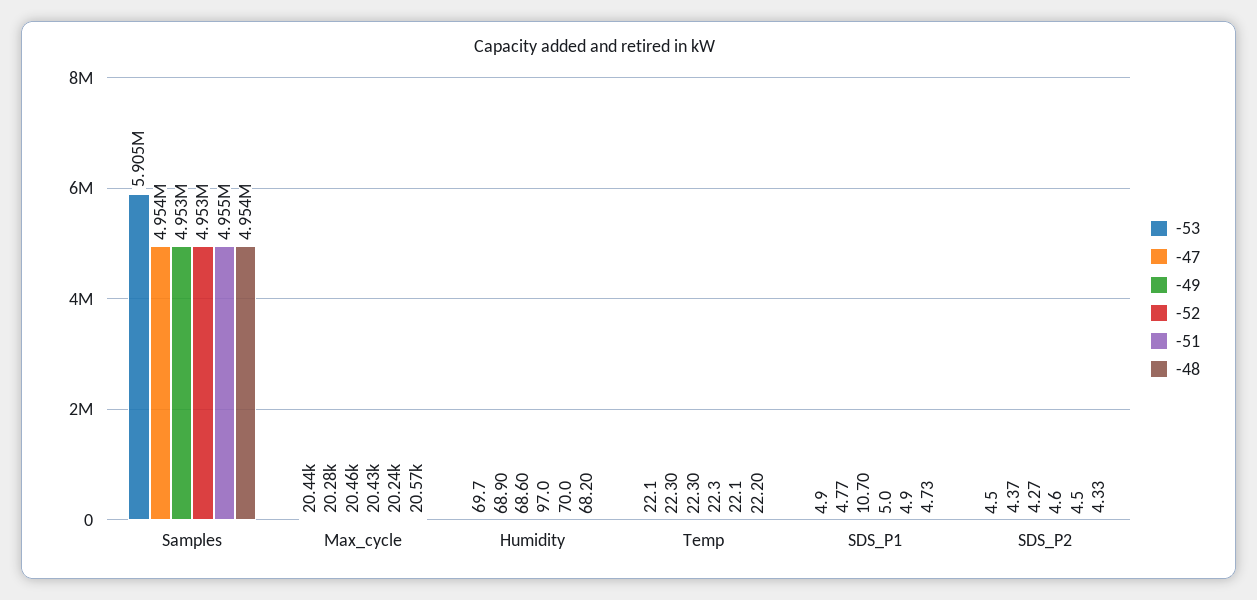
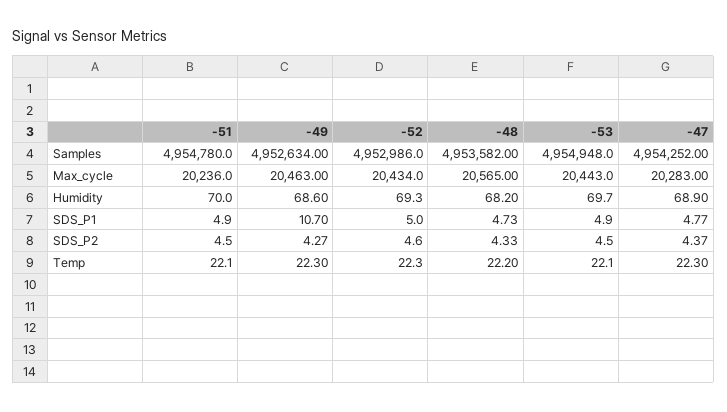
-53, Samples: 5905000 -> 4954948
-52, Humidity: 97 -> 69.3

